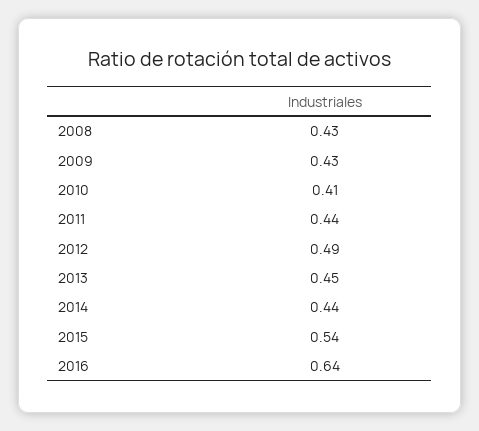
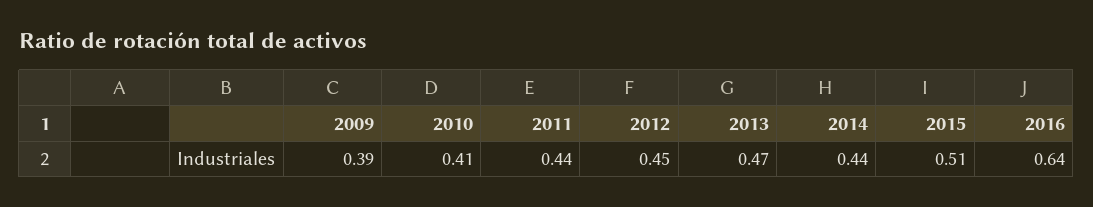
2008: 0.43 -> none
2009: 0.43 -> 0.39
2012: 0.49 -> 0.45
2013: 0.45 -> 0.47
2015: 0.54 -> 0.51

